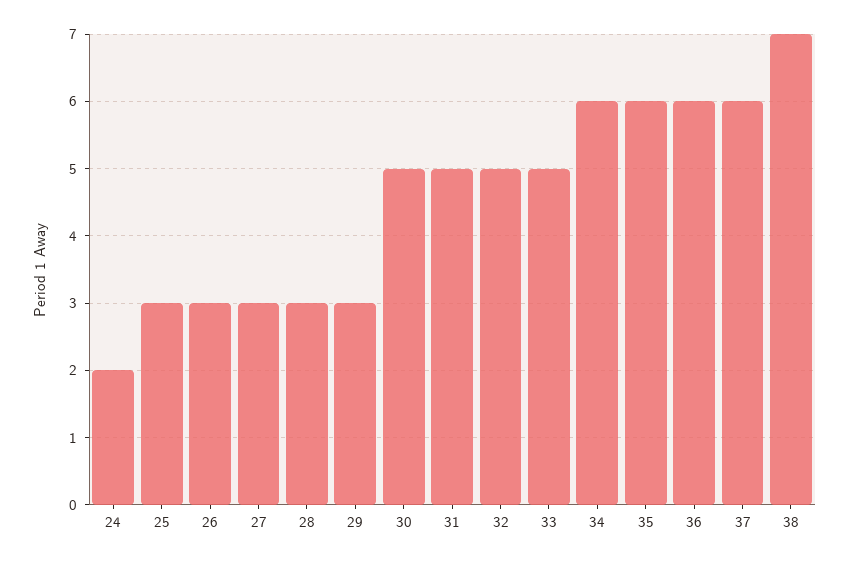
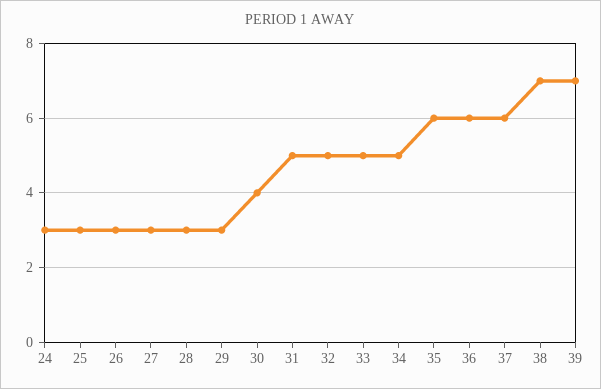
24: 2 -> 3
30: 5 -> 4
34: 6 -> 5
39: none -> 7

